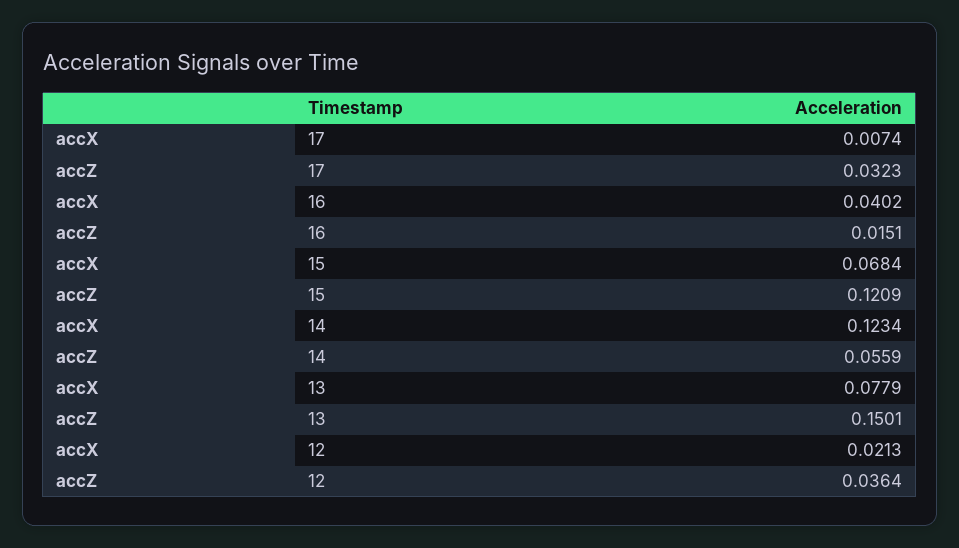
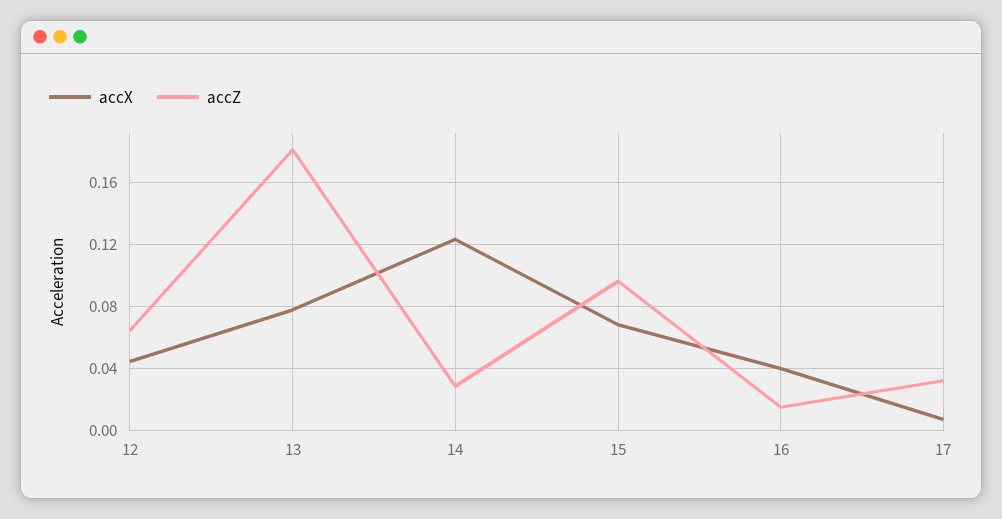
accZ, 15: 0.1209 -> 0.095
accZ, 14: 0.0559 -> 0.03
accZ, 13: 0.1501 -> 0.18
accX, 12: 0.0213 -> 0.045
accZ, 12: 0.0364 -> 0.065

